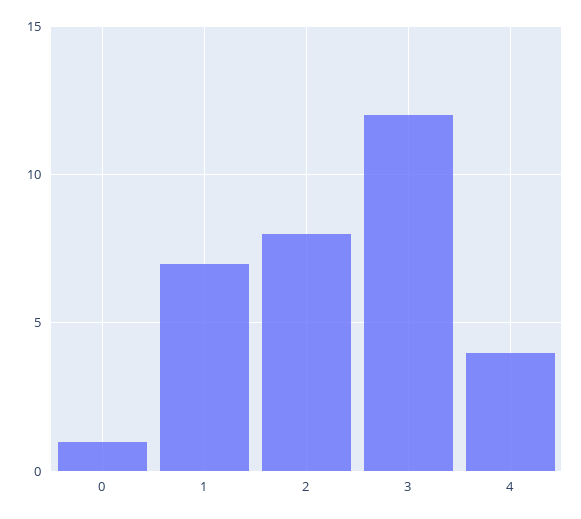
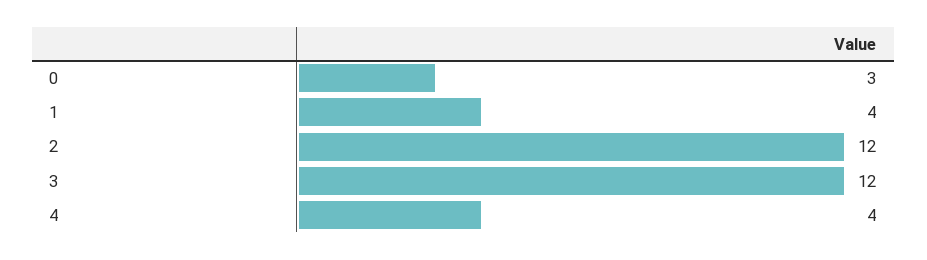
0: 1 -> 3
1: 7 -> 4
2: 8 -> 12

